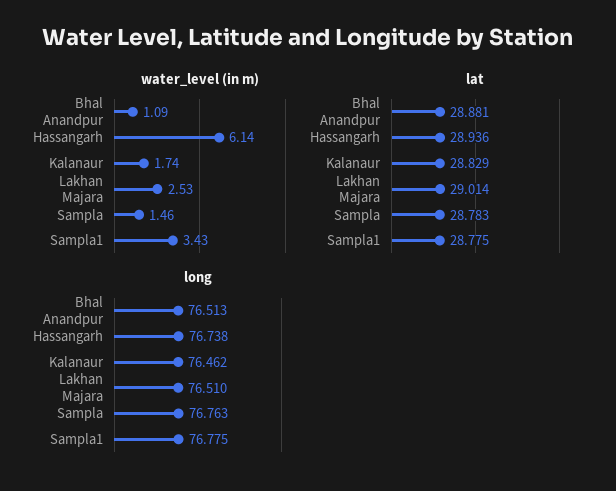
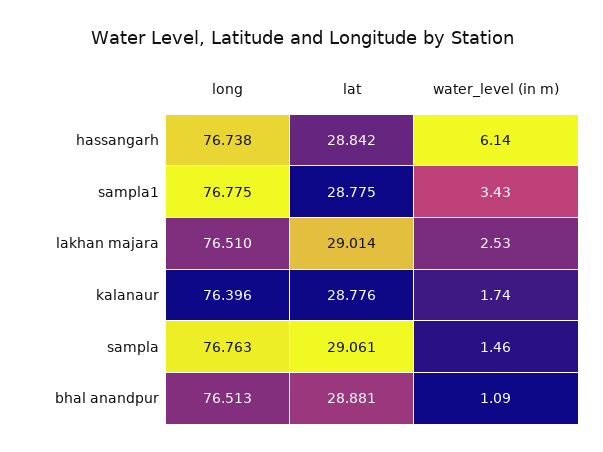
lat, Hassangarh: 28.936 -> 28.842
lat, Kalanaur: 28.829 -> 28.776
lat, Sampla: 28.783 -> 29.061
long, Kalanaur: 76.462 -> 76.396

